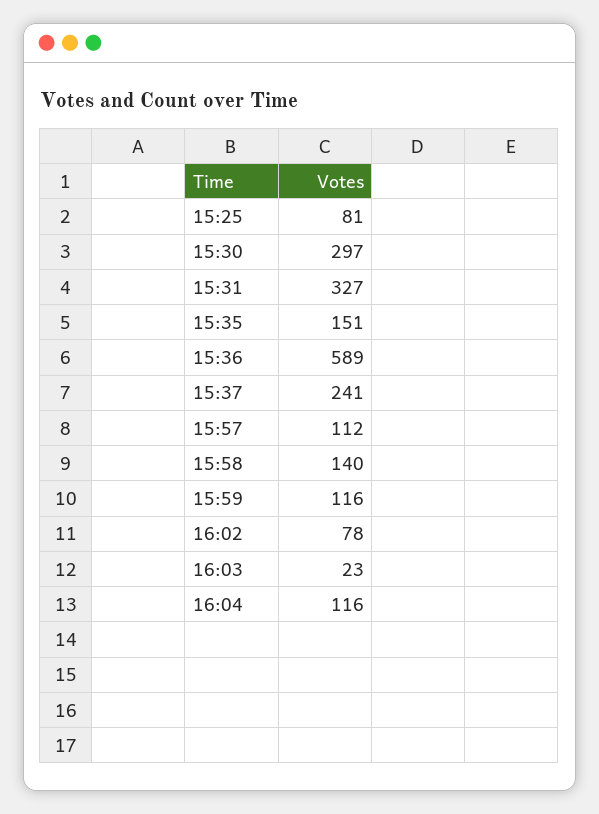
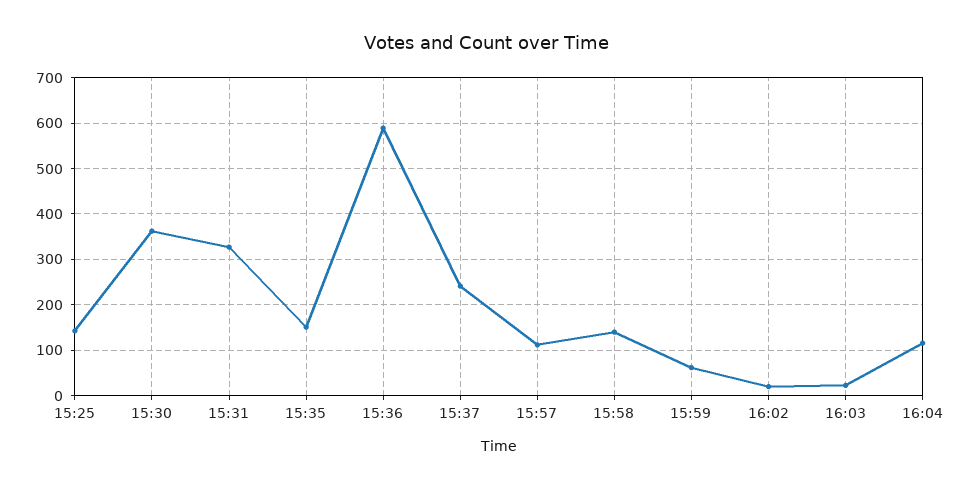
15:25: 81 -> 140
15:30: 297 -> 360
15:59: 116 -> 60
16:02: 78 -> 20

